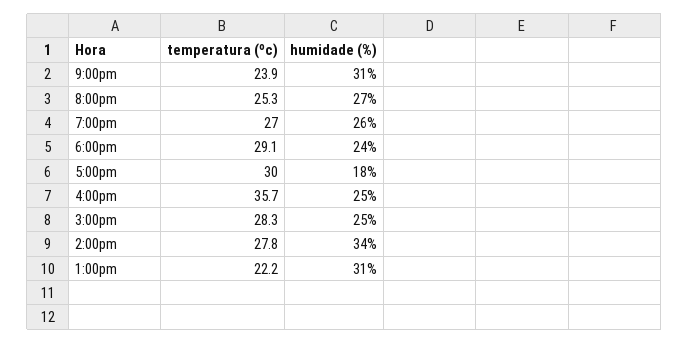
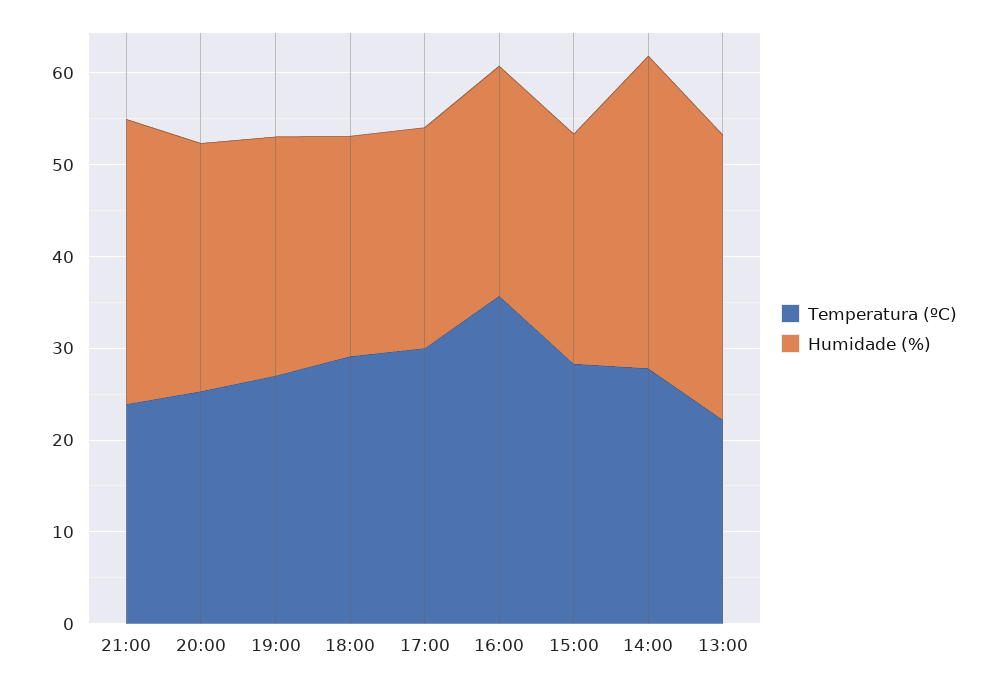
humidade (%), 5:00pm: 18 -> 24

